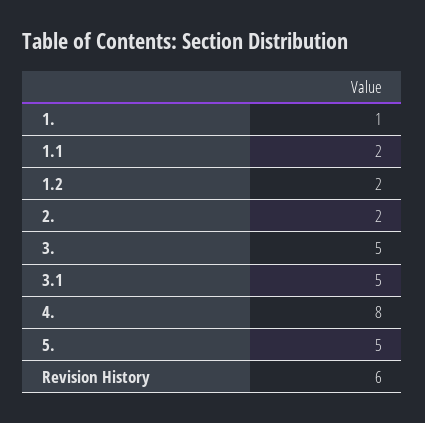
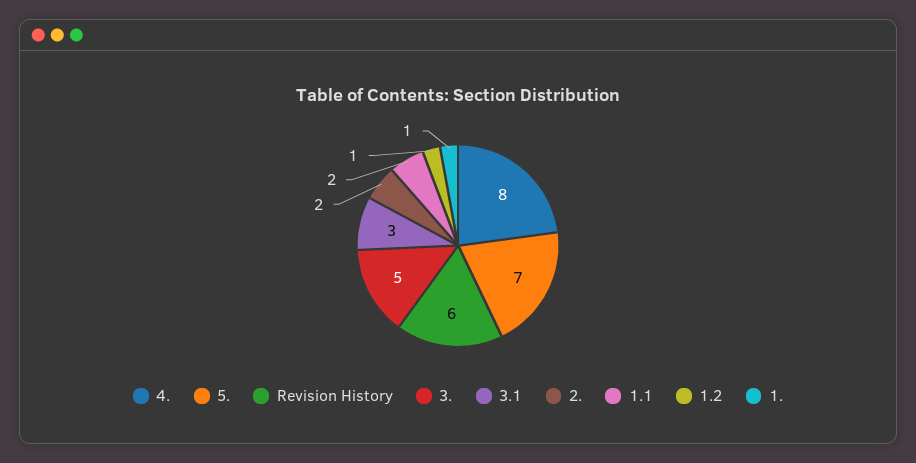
1.2: 2 -> 1
3.1: 5 -> 3
5.: 5 -> 7

